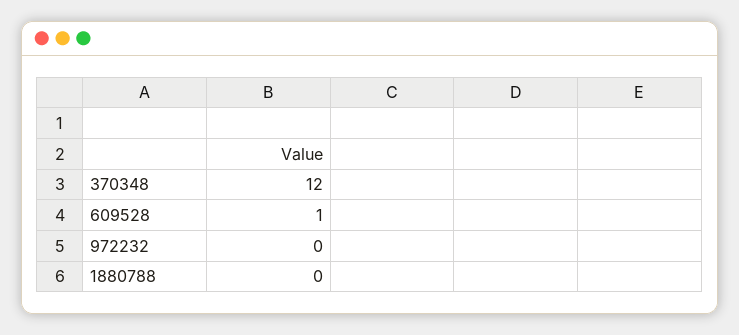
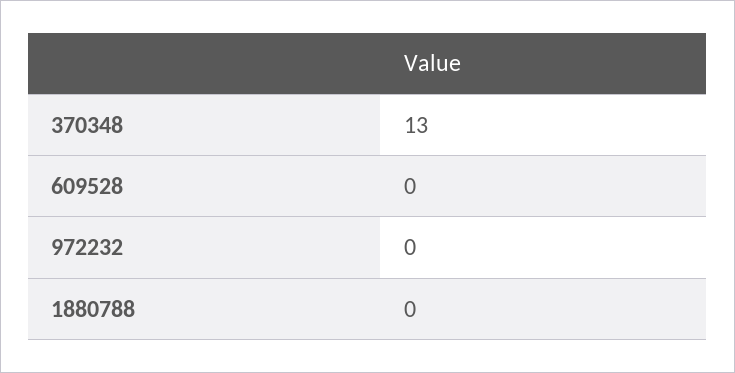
370348: 12 -> 13
609528: 1 -> 0

